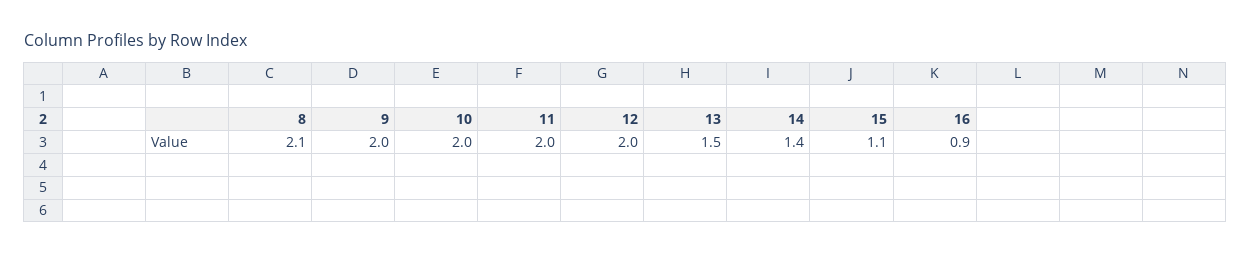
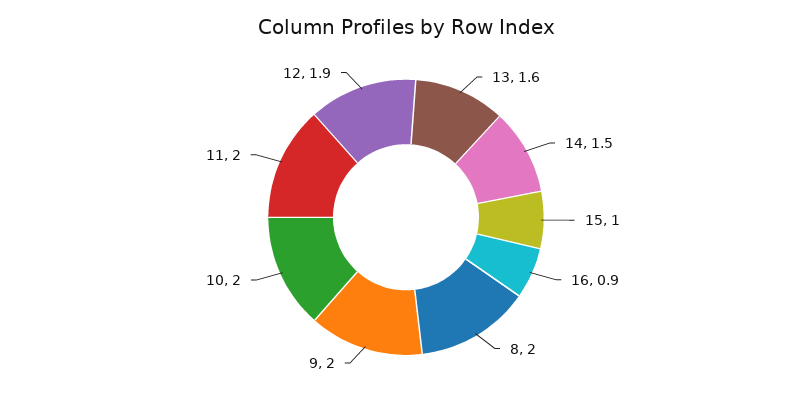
8: 2.1 -> 2
12: 2 -> 1.9
13: 1.5 -> 1.6
14: 1.4 -> 1.5
15: 1.1 -> 1

